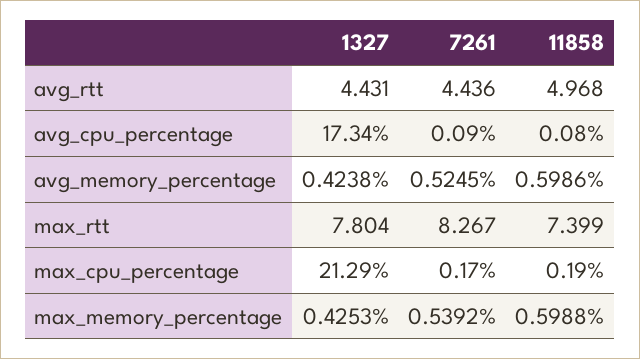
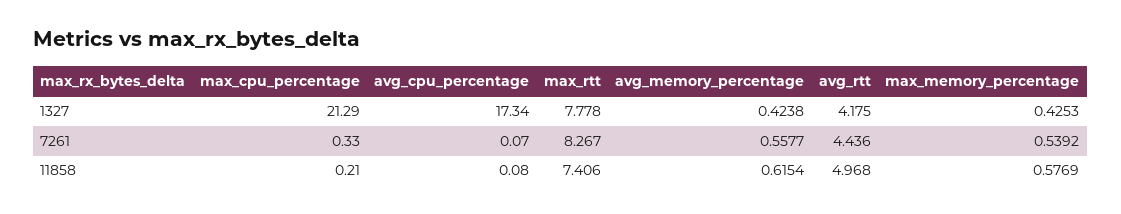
1327, avg_rtt: 4.431 -> 4.175
7261, avg_cpu_percentage: 0.09 -> 0.07
7261, avg_memory_percentage: 0.5245 -> 0.5577
11858, avg_memory_percentage: 0.5986 -> 0.6154
1327, max_rtt: 7.804 -> 7.778
11858, max_rtt: 7.399 -> 7.406
7261, max_cpu_percentage: 0.17 -> 0.33
11858, max_cpu_percentage: 0.19 -> 0.21
11858, max_memory_percentage: 0.5988 -> 0.5769

